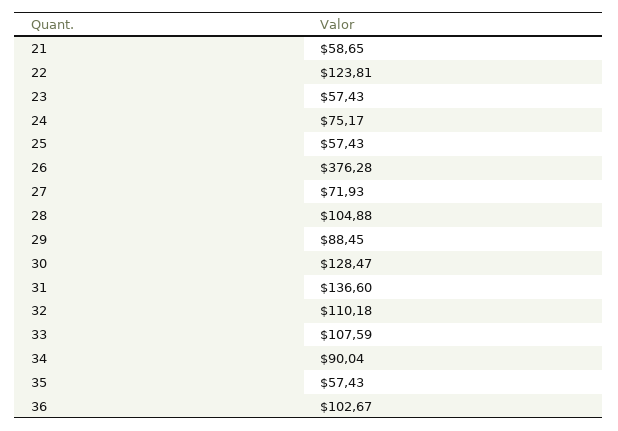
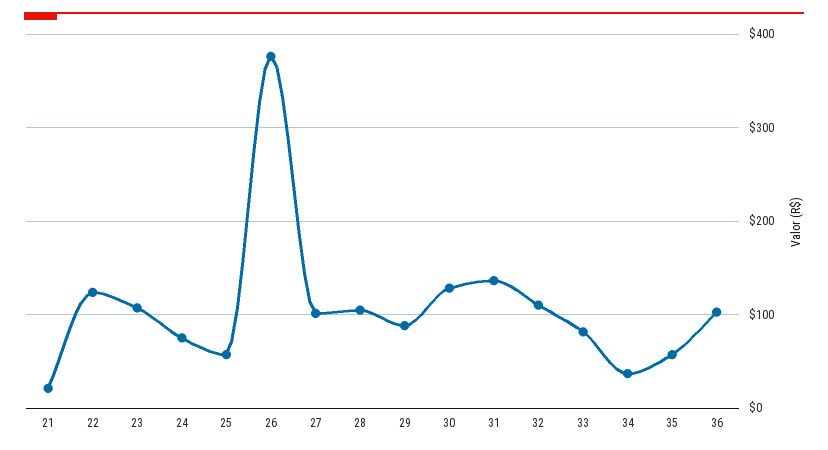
21: 58.65 -> 20
23: 57.43 -> 110
27: 71.93 -> 100
33: 107.59 -> 80
34: 90.04 -> 40

